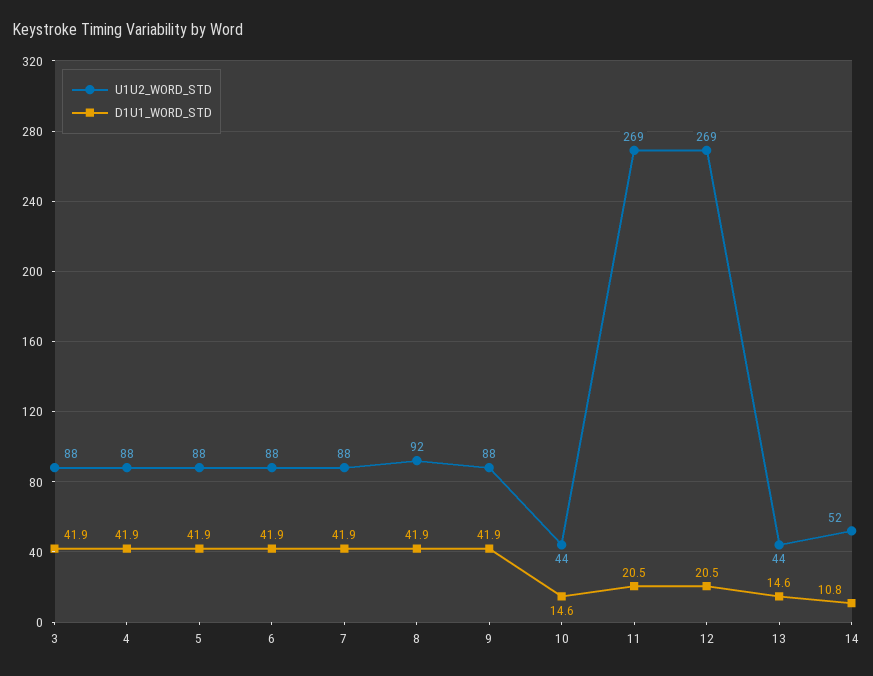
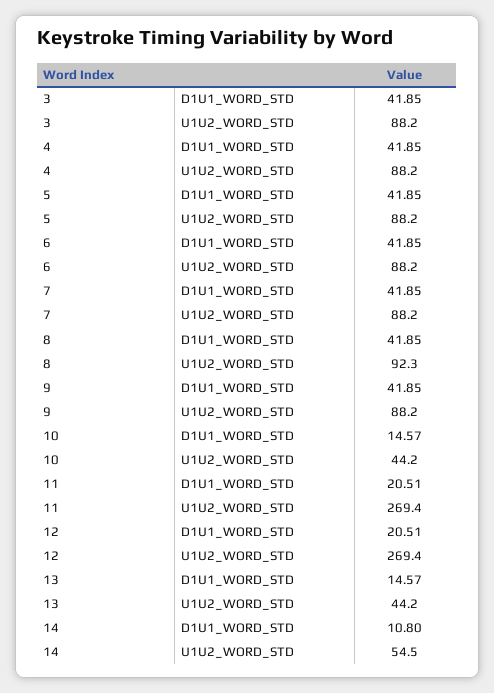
U1U2_WORD_STD, 14: 52 -> 54.5

